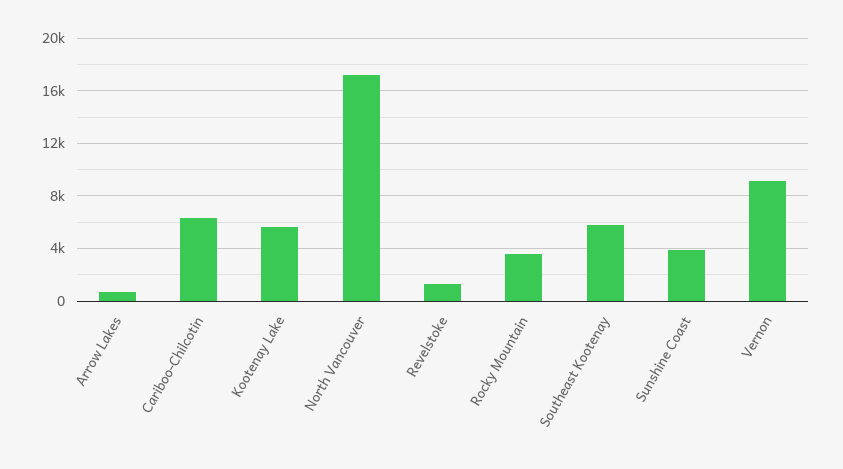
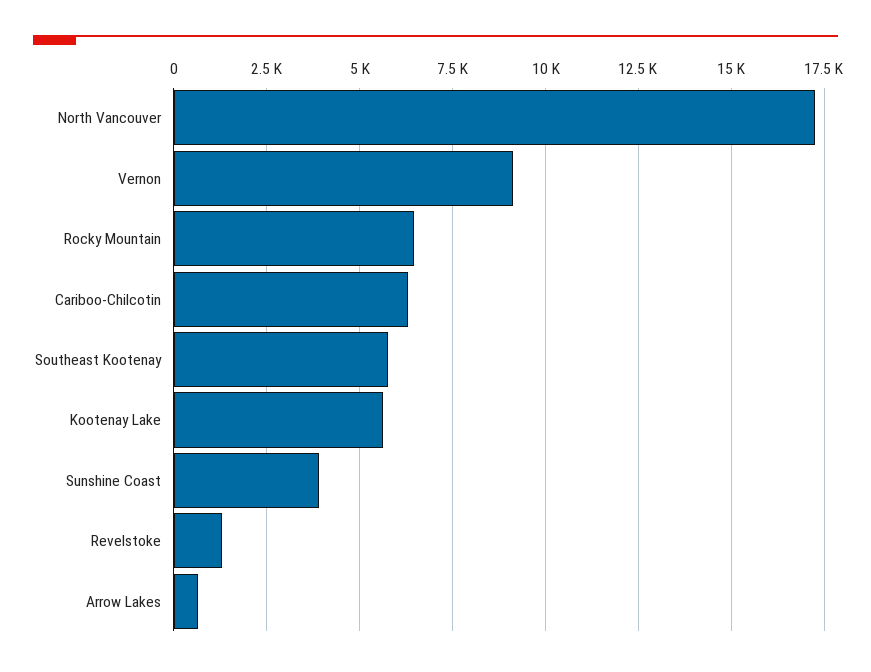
Rocky Mountain: 3500 -> 6500

